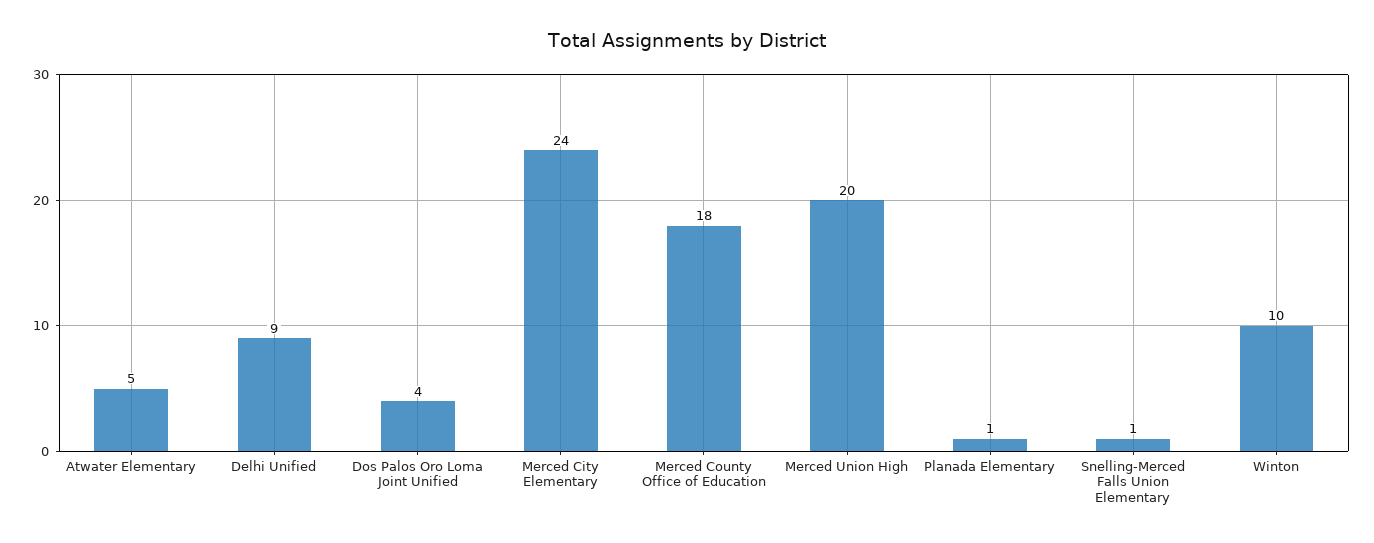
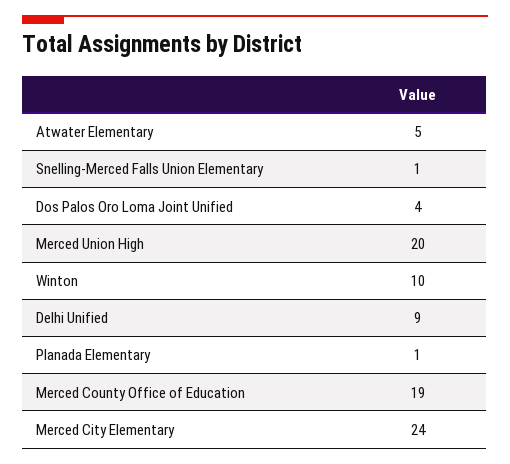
Merced County Office of Education: 18 -> 19

